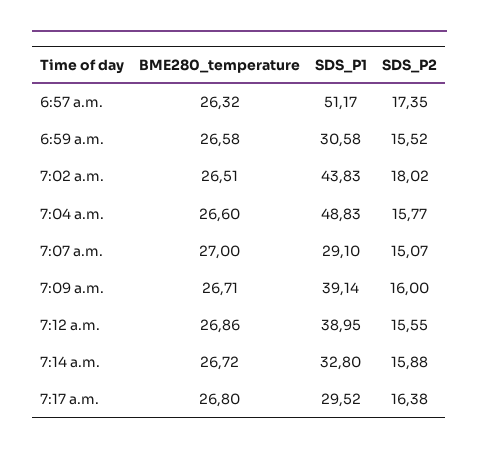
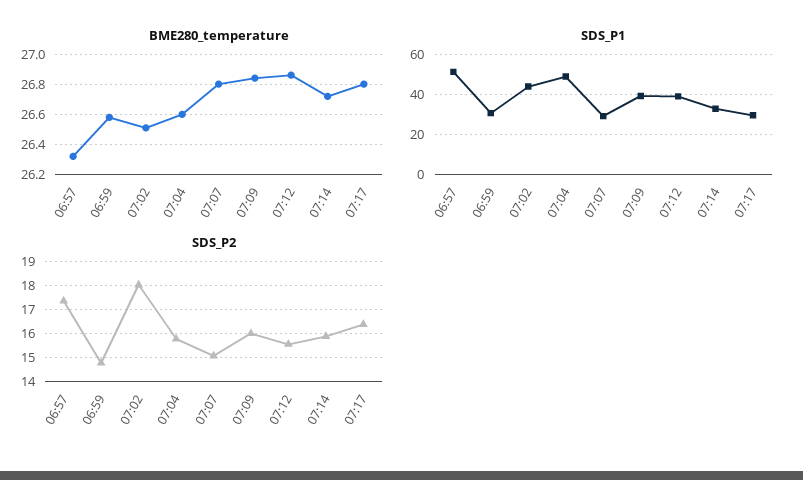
SDS_P2, 6:59 a.m.: 15.52 -> 14.75
BME280_temperature, 7:07 a.m.: 27 -> 26.8
BME280_temperature, 7:09 a.m.: 26.71 -> 26.85

